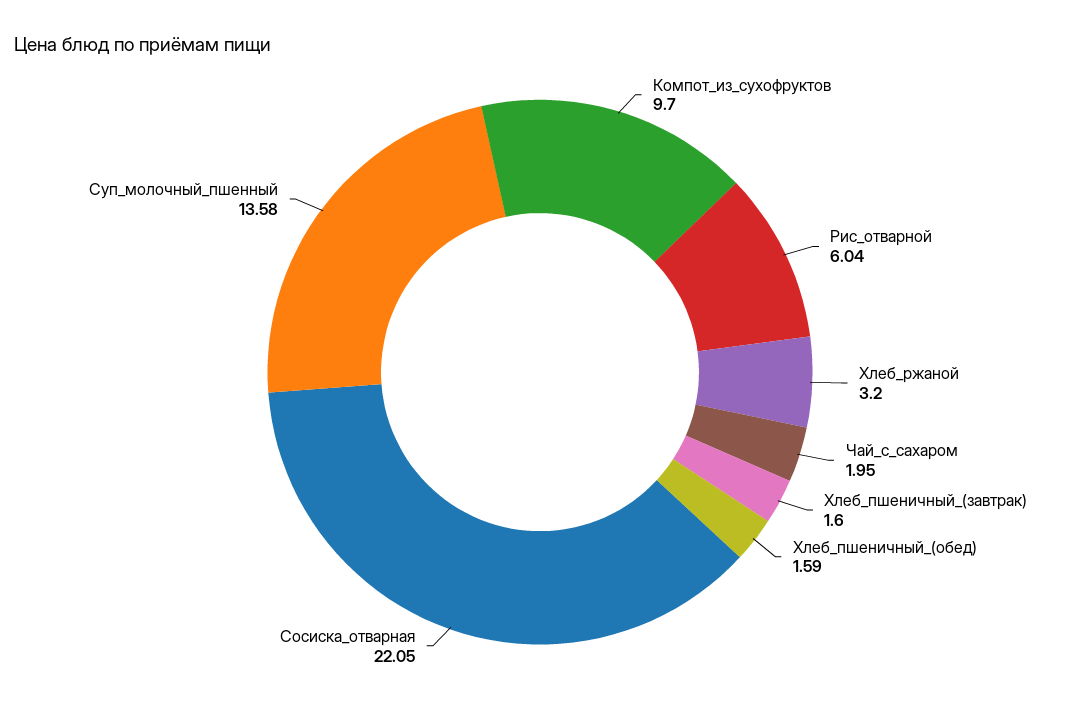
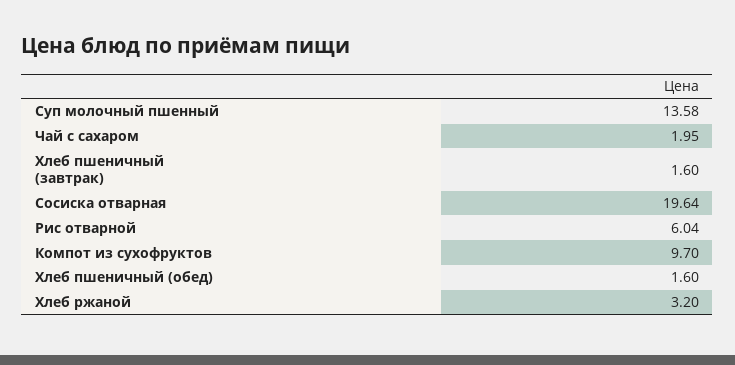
Хлеб_пшеничный_(обед): 1.59 -> 1.6
Сосиска_отварная: 22.05 -> 19.64

